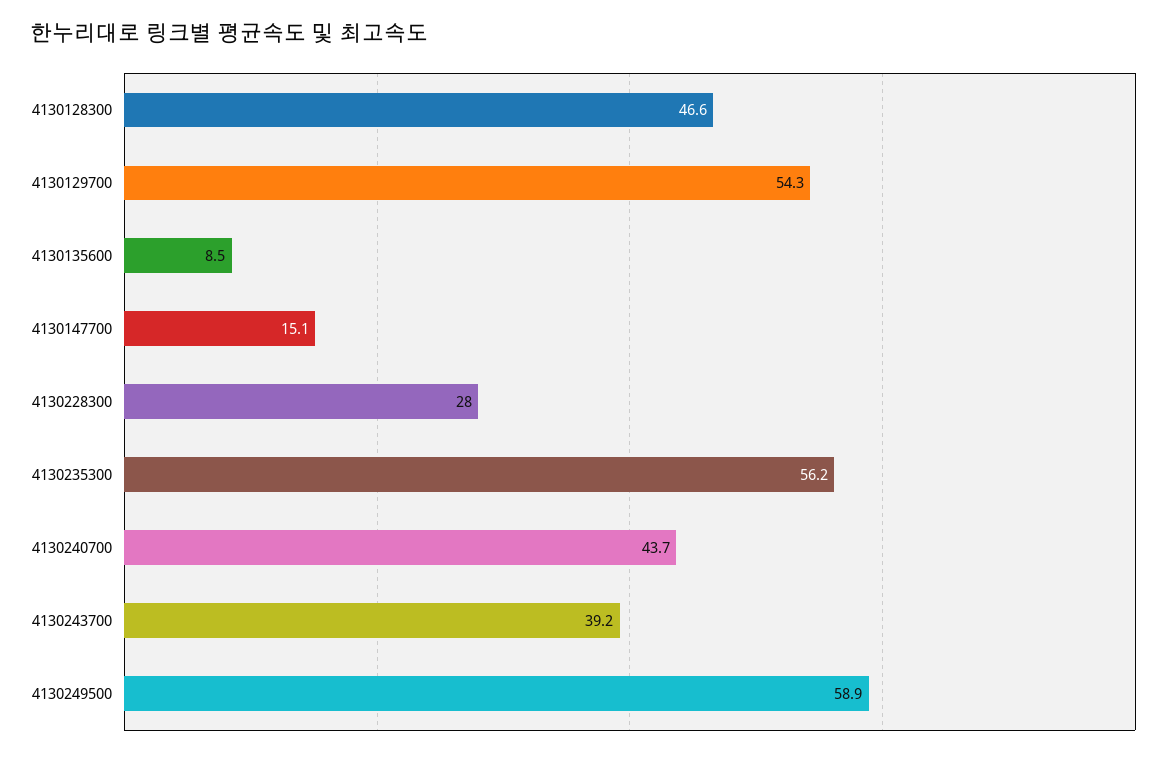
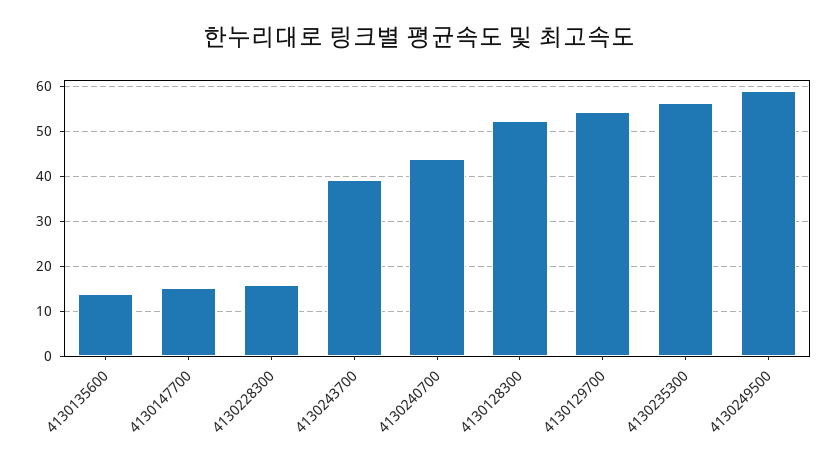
4130128300: 46.6 -> 52
4130135600: 8.5 -> 14
4130228300: 28 -> 16

